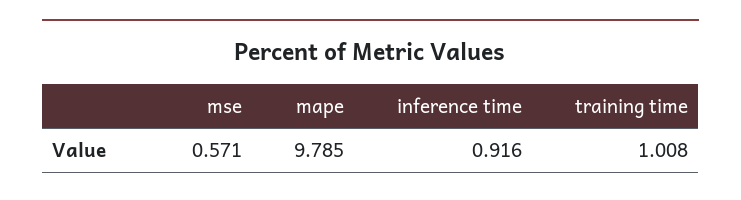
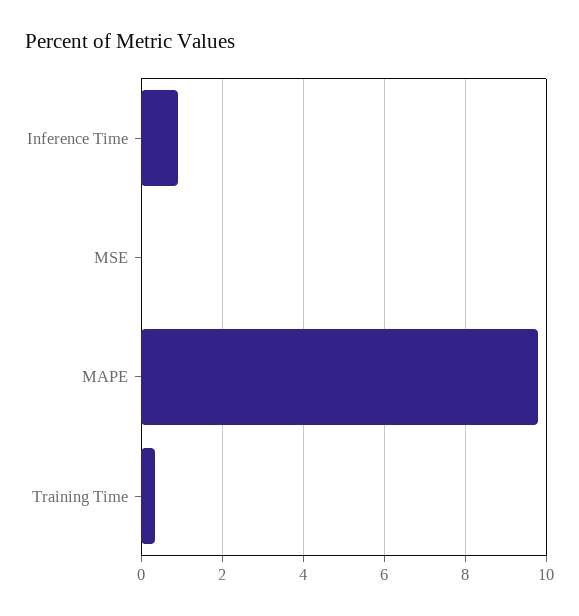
mse: 0.571 -> 0
training time: 1.008 -> 0.4

